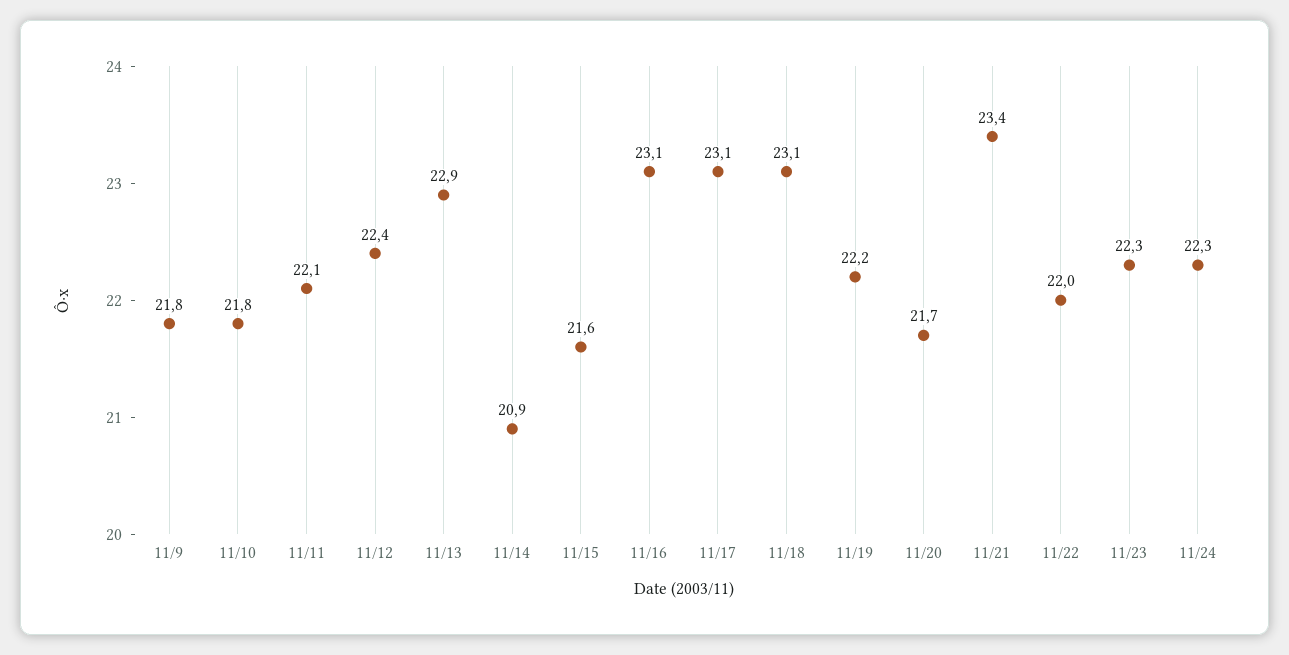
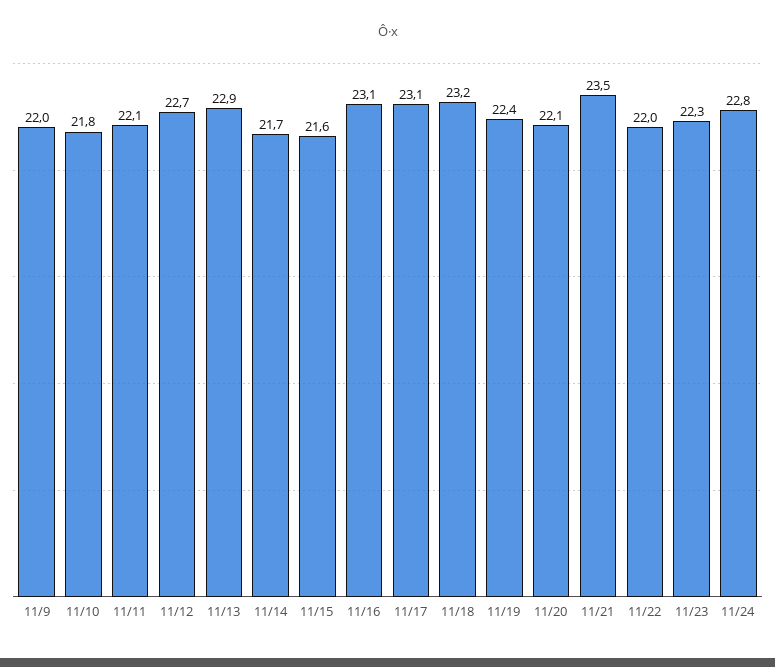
11/9: 21.8 -> 22
11/12: 22.4 -> 22.7
11/14: 20.9 -> 21.7
11/18: 23.1 -> 23.2
11/19: 22.2 -> 22.4
11/20: 21.7 -> 22.1
11/21: 23.4 -> 23.5
11/24: 22.3 -> 22.8

